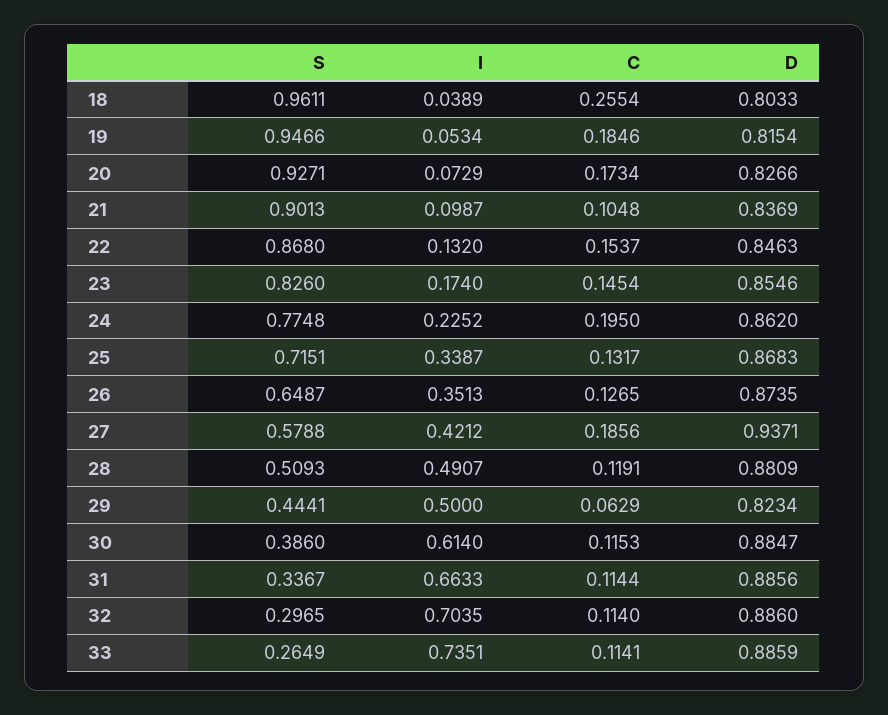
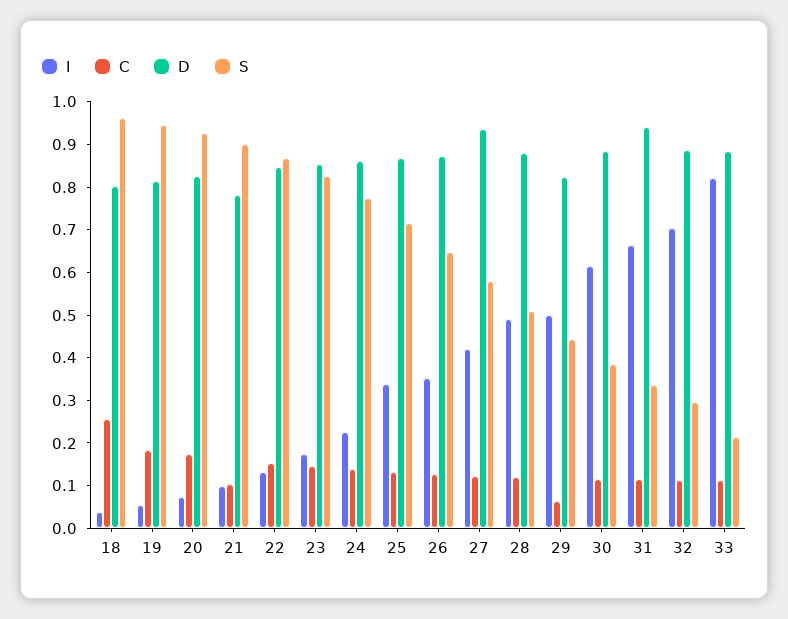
D, 21: 0.8369 -> 0.78
C, 24: 0.195 -> 0.14
C, 27: 0.1856 -> 0.12
D, 31: 0.8856 -> 0.94
S, 33: 0.2649 -> 0.22
I, 33: 0.7351 -> 0.82

